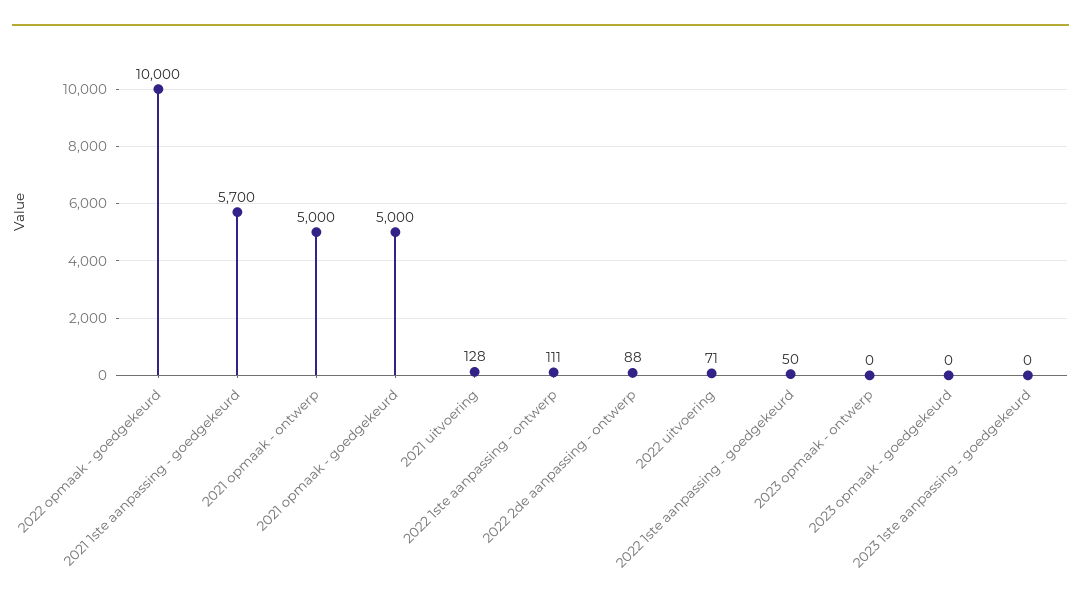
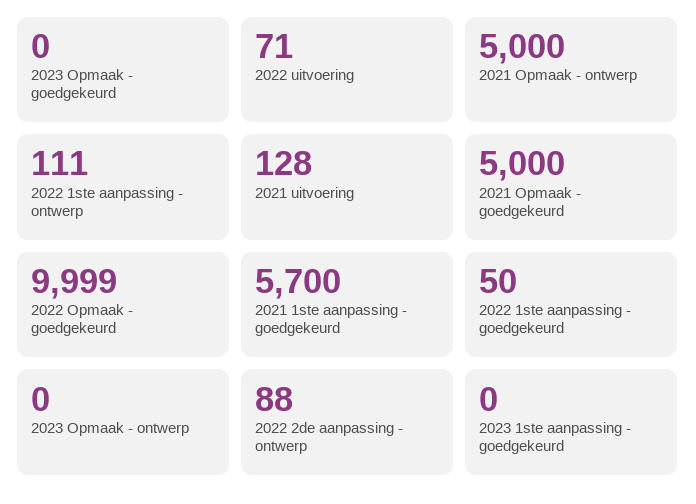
2022 opmaak - goedgekeurd: 10000 -> 9999

